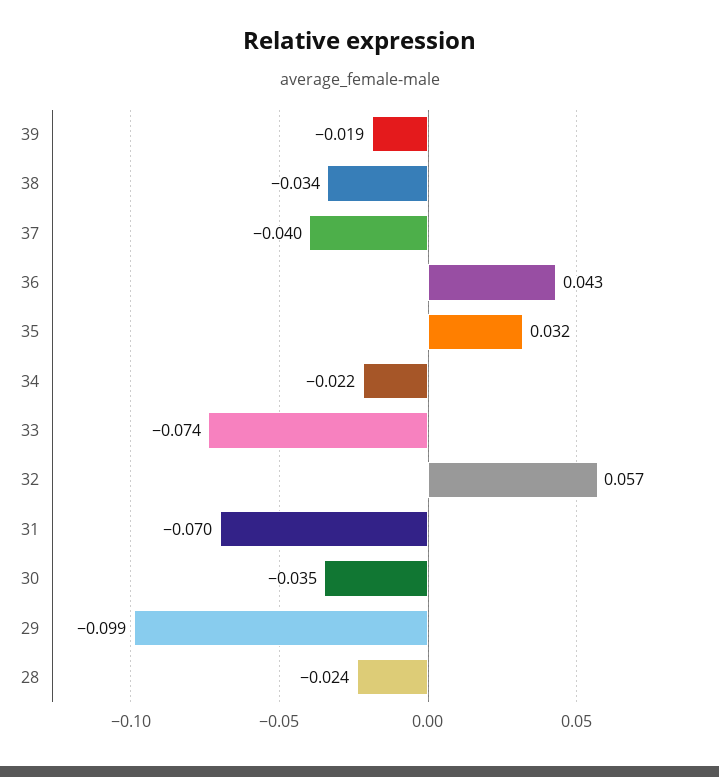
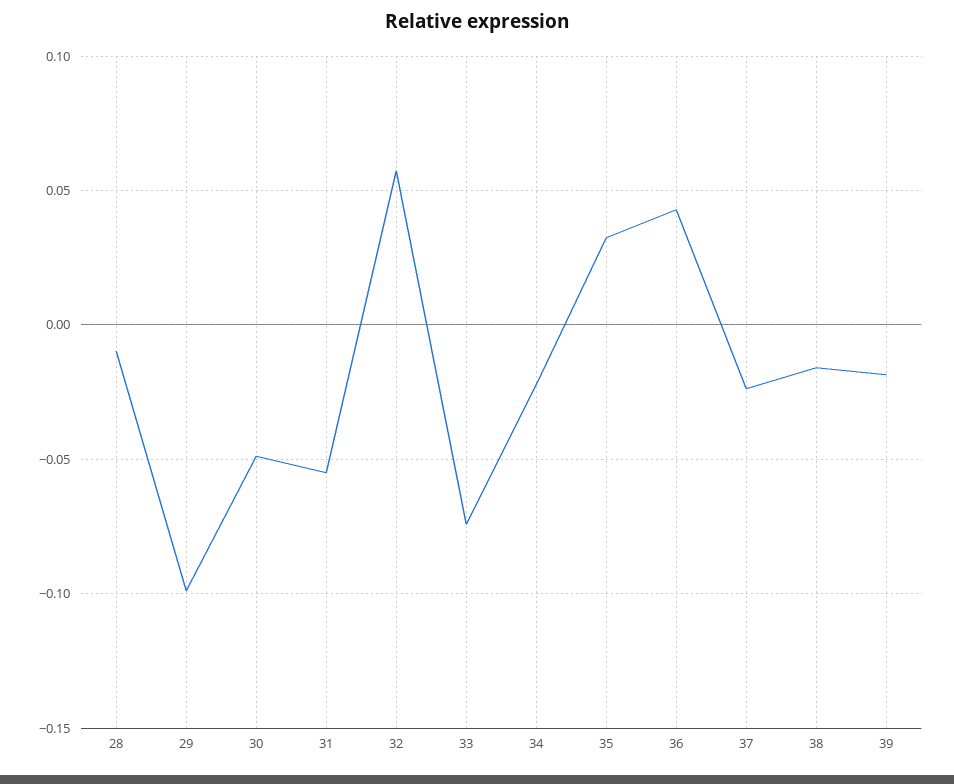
38: -0.034 -> -0.015
37: -0.04 -> -0.025
31: -0.07 -> -0.055
30: -0.035 -> -0.05
28: -0.024 -> -0.01

